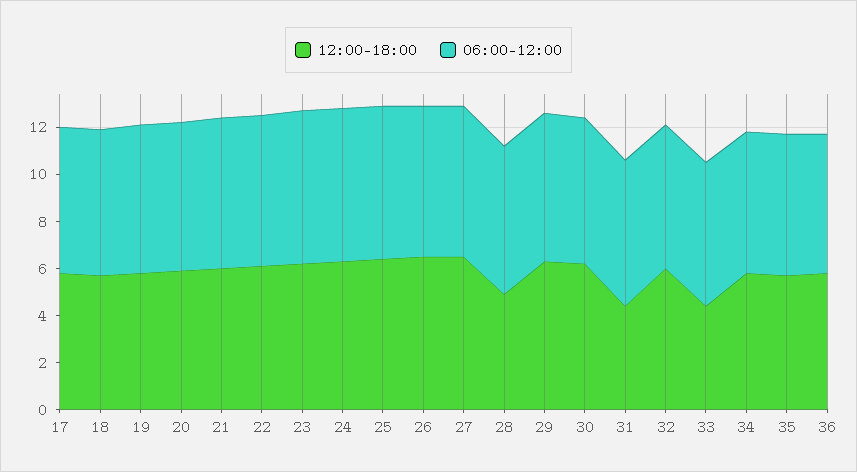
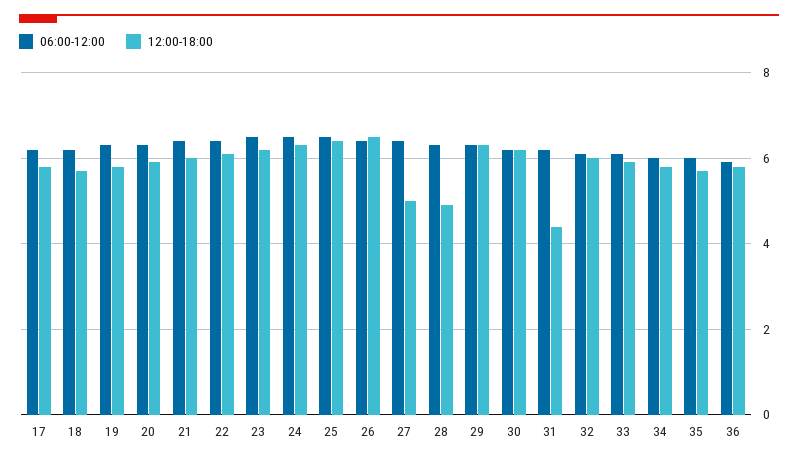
12:00-18:00, 27: 6.5 -> 5
12:00-18:00, 33: 4.5 -> 6

